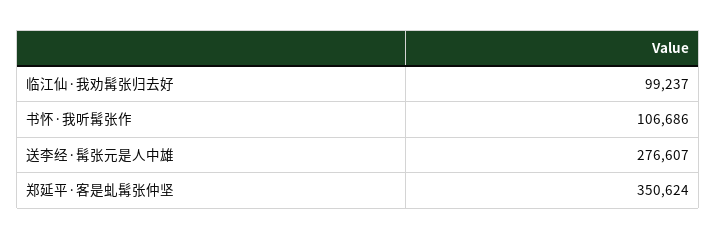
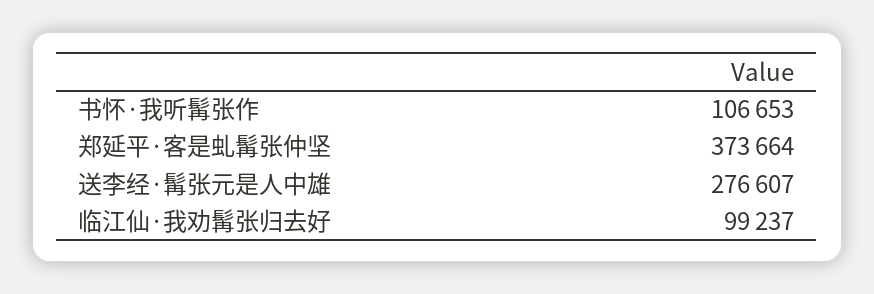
书怀·我听髯张作: 106686 -> 106653
郑延平·客是虬髯张仲坚: 350624 -> 373664

